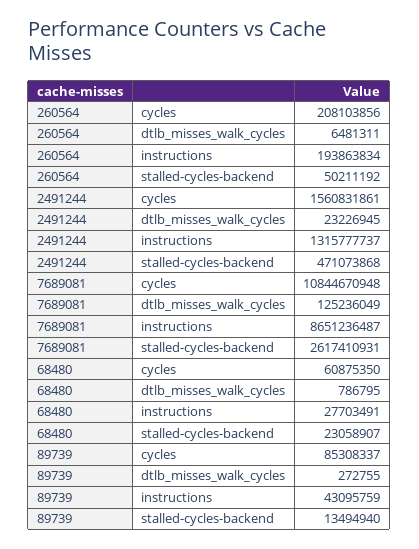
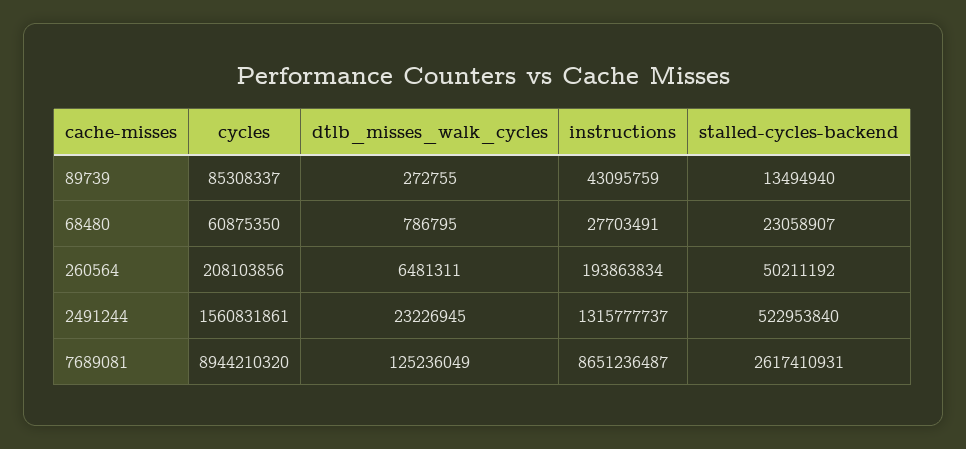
2491244, stalled-cycles-backend: 471073868 -> 522953840
7689081, cycles: 10844670948 -> 8944210320

